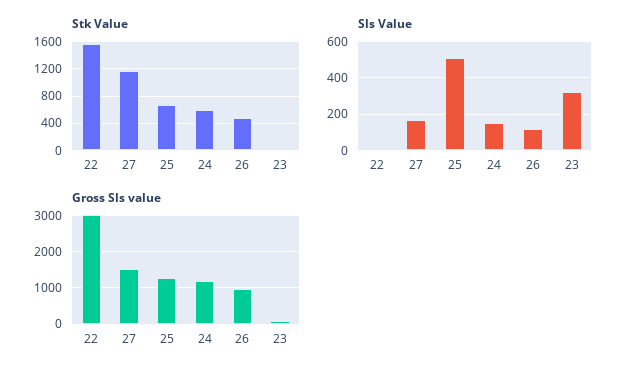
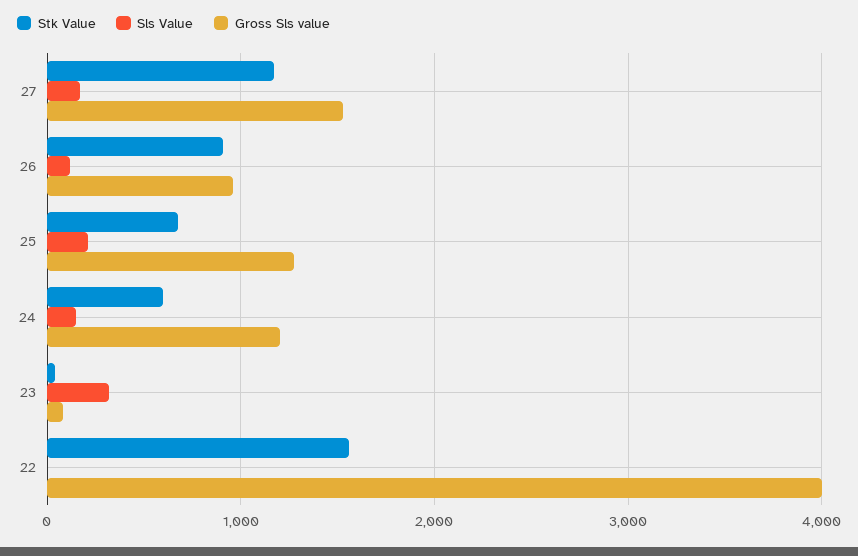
Stk Value, 26: 500 -> 900
Sls Value, 25: 500 -> 200
Gross Sls value, 22: 3000 -> 4000

